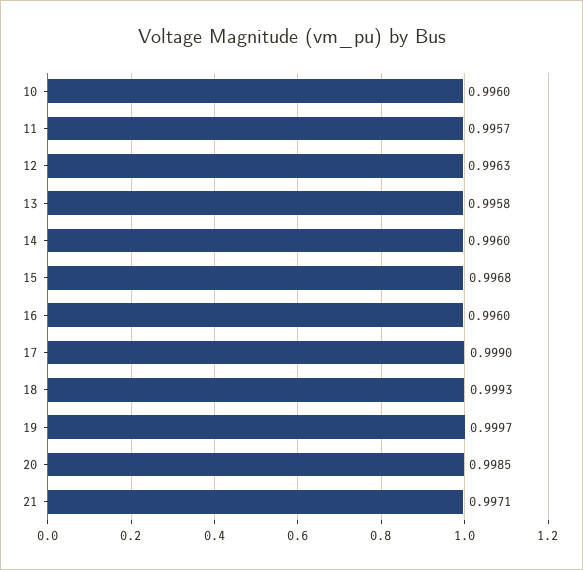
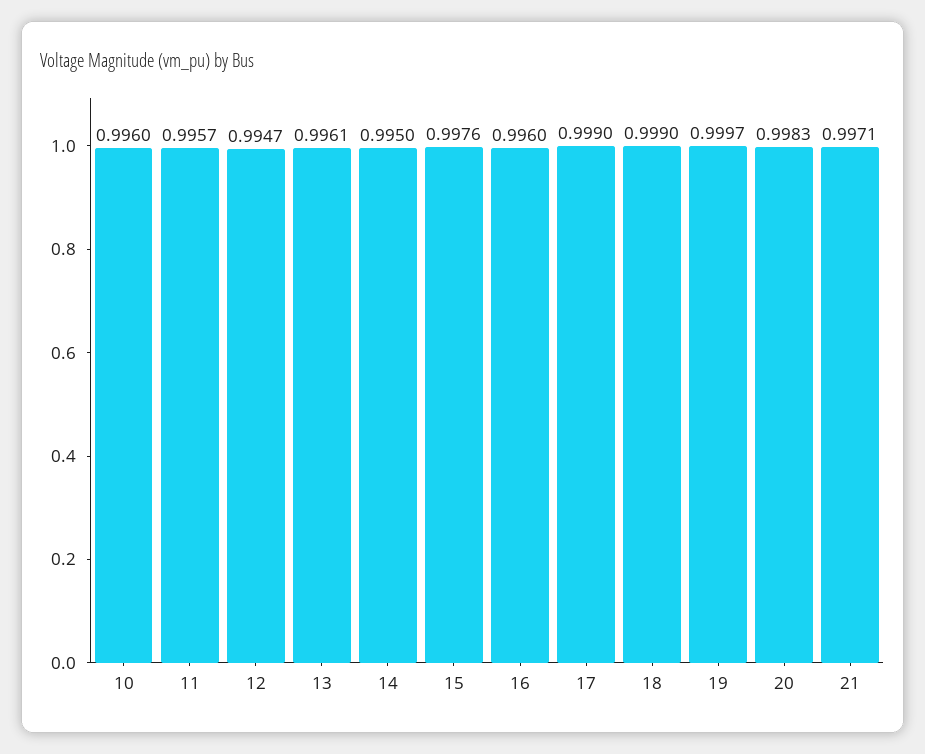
12: 0.9963 -> 0.9947
13: 0.9958 -> 0.9961
14: 0.996 -> 0.995
15: 0.9968 -> 0.9976
18: 0.9993 -> 0.999
20: 0.9985 -> 0.9983

